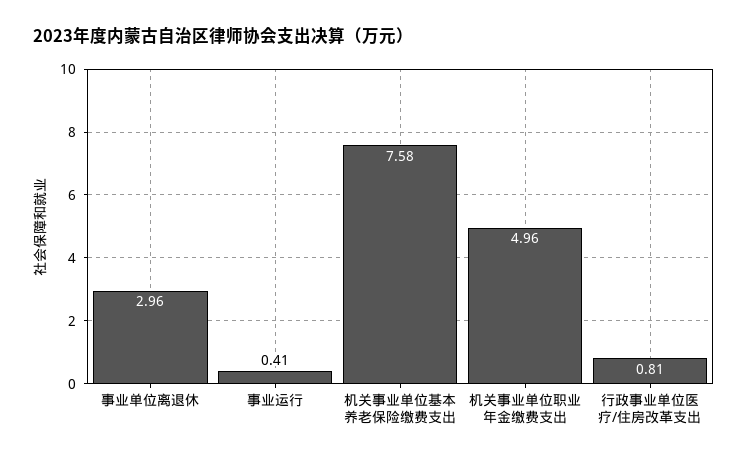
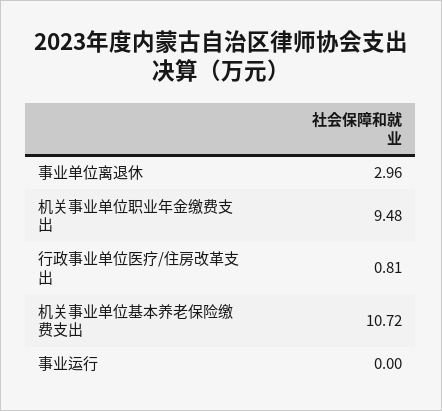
事业运行: 0.41 -> 0
机关事业单位基本养老保险缴费支出: 7.58 -> 10.72
机关事业单位职业年金缴费支出: 4.96 -> 9.48

